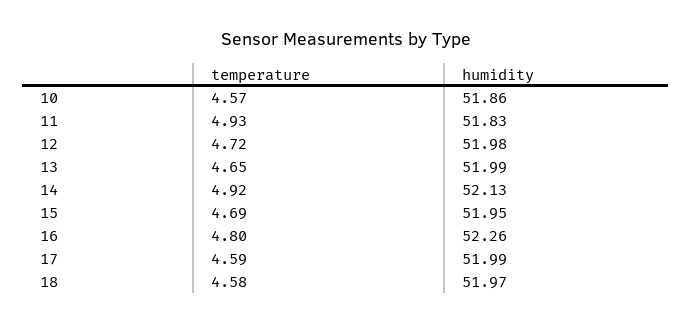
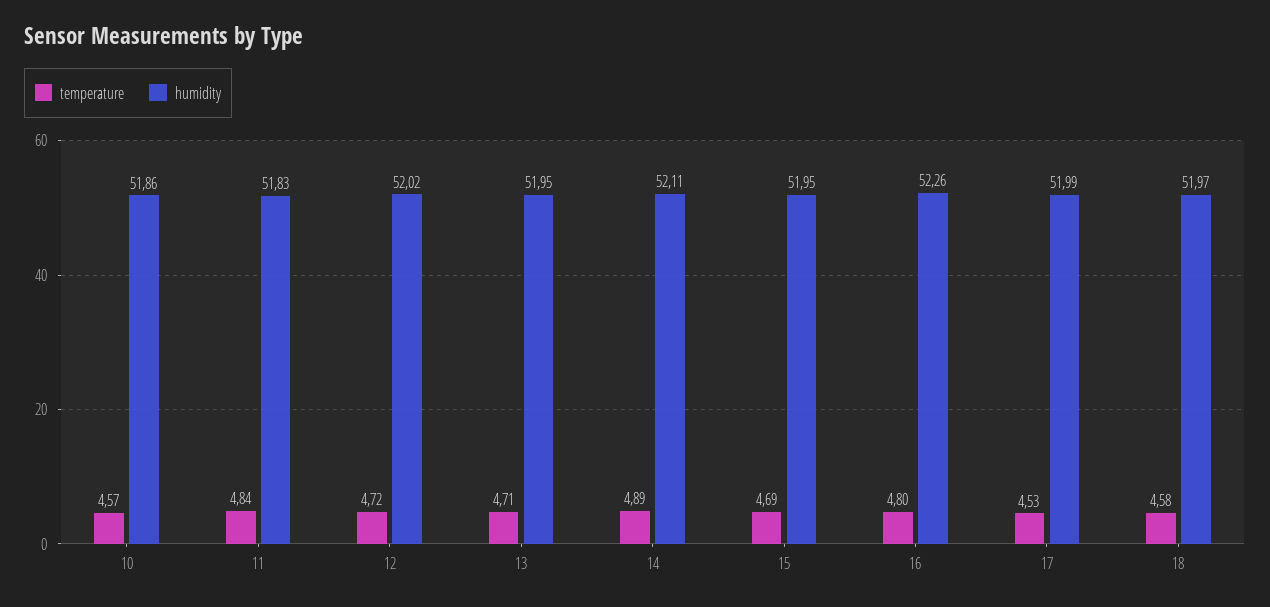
temperature, 11: 4.93 -> 4.84
humidity, 12: 51.98 -> 52.02
temperature, 13: 4.65 -> 4.71
humidity, 13: 51.99 -> 51.95
temperature, 14: 4.92 -> 4.89
humidity, 14: 52.13 -> 52.11
temperature, 17: 4.59 -> 4.53

